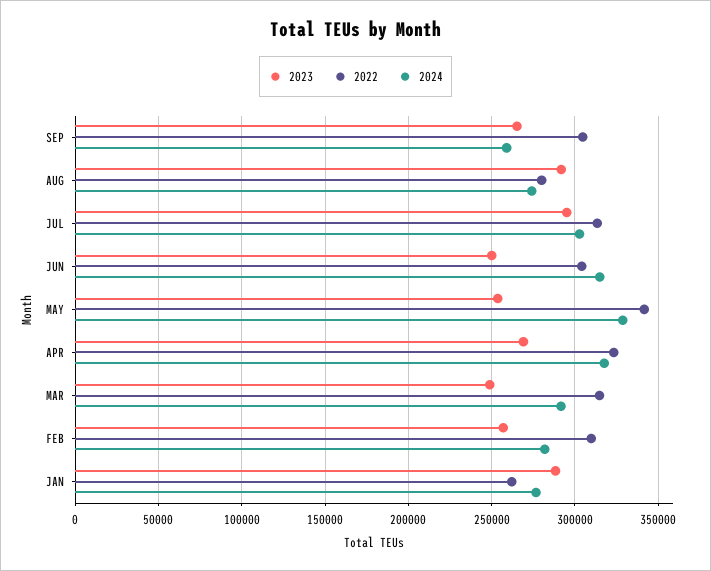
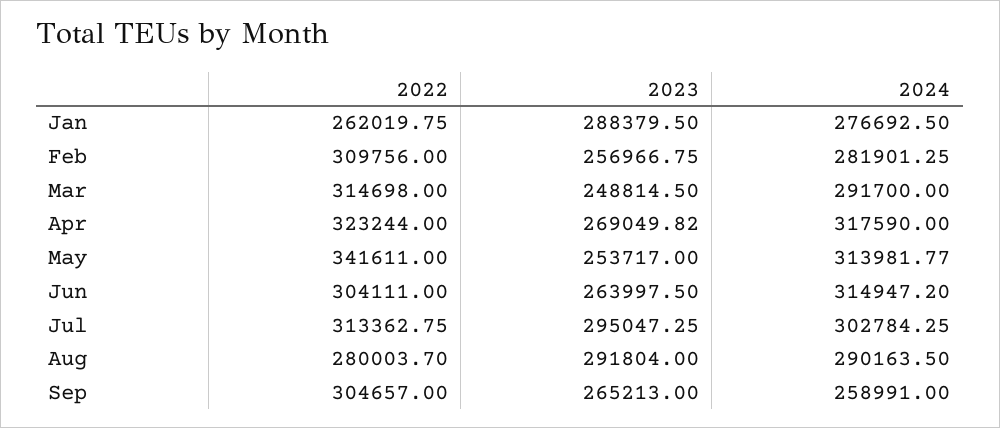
2024, AUG: 275000 -> 290163.5
2023, JUN: 250000 -> 263997.5
2024, MAY: 330000 -> 313981.77

